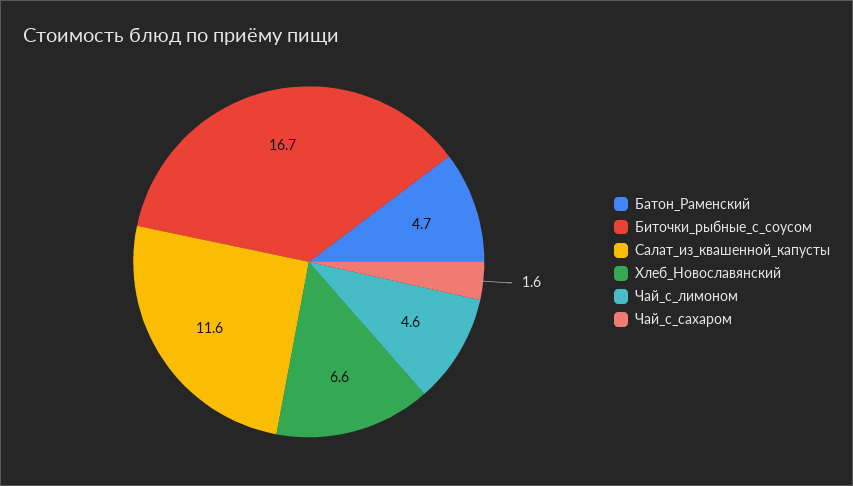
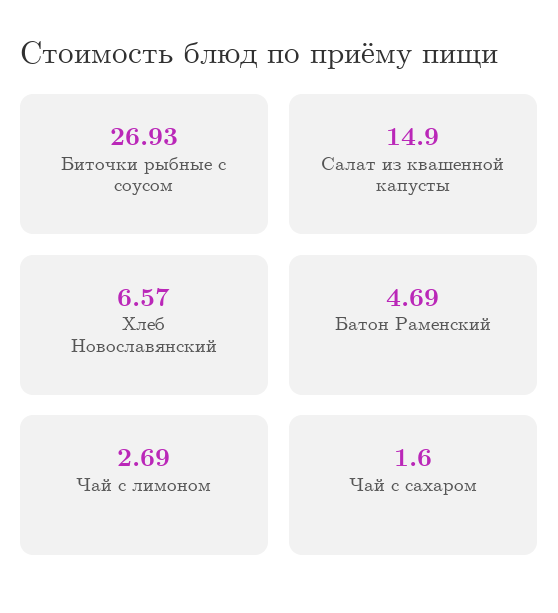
Биточки_рыбные_с_соусом: 16.7 -> 26.93
Салат_из_квашенной_капусты: 11.6 -> 14.9
Чай_с_лимоном: 4.6 -> 2.69

